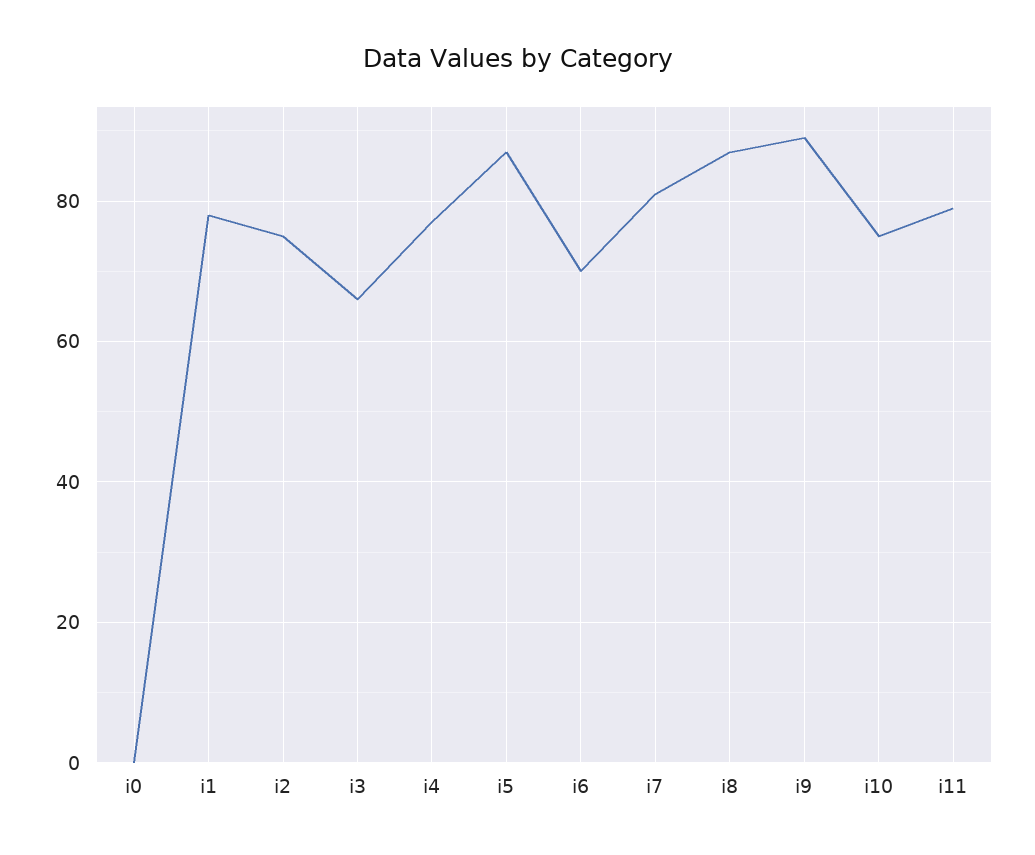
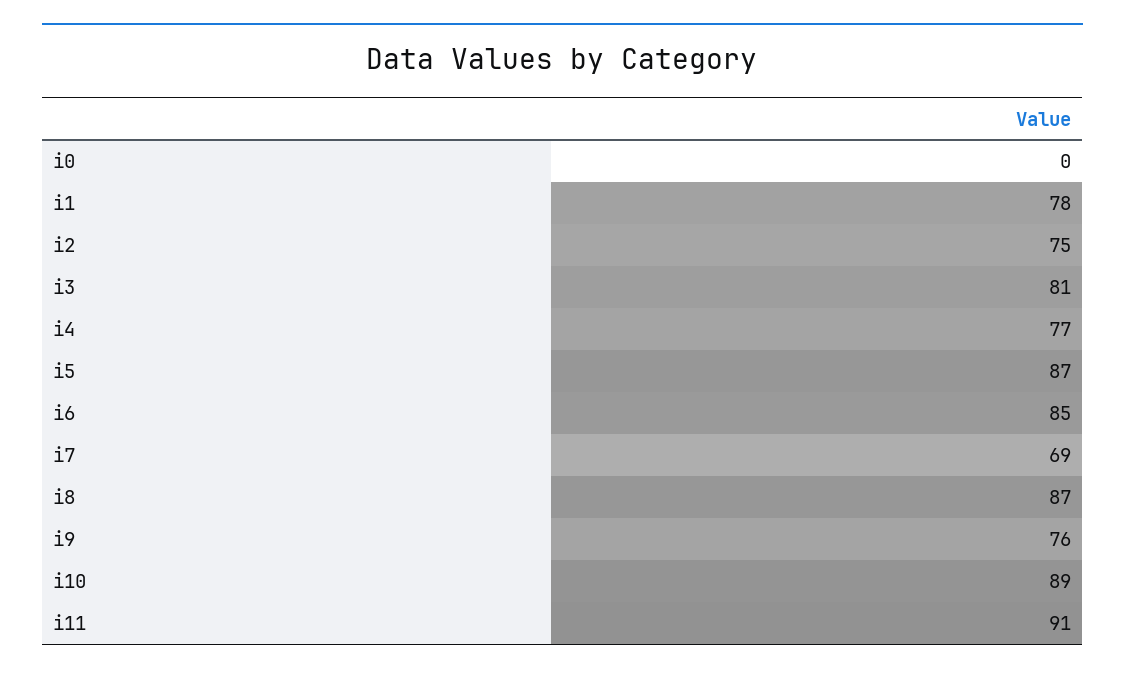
i3: 65 -> 81
i6: 70 -> 85
i7: 80 -> 69
i9: 90 -> 76
i10: 75 -> 89
i11: 80 -> 91

